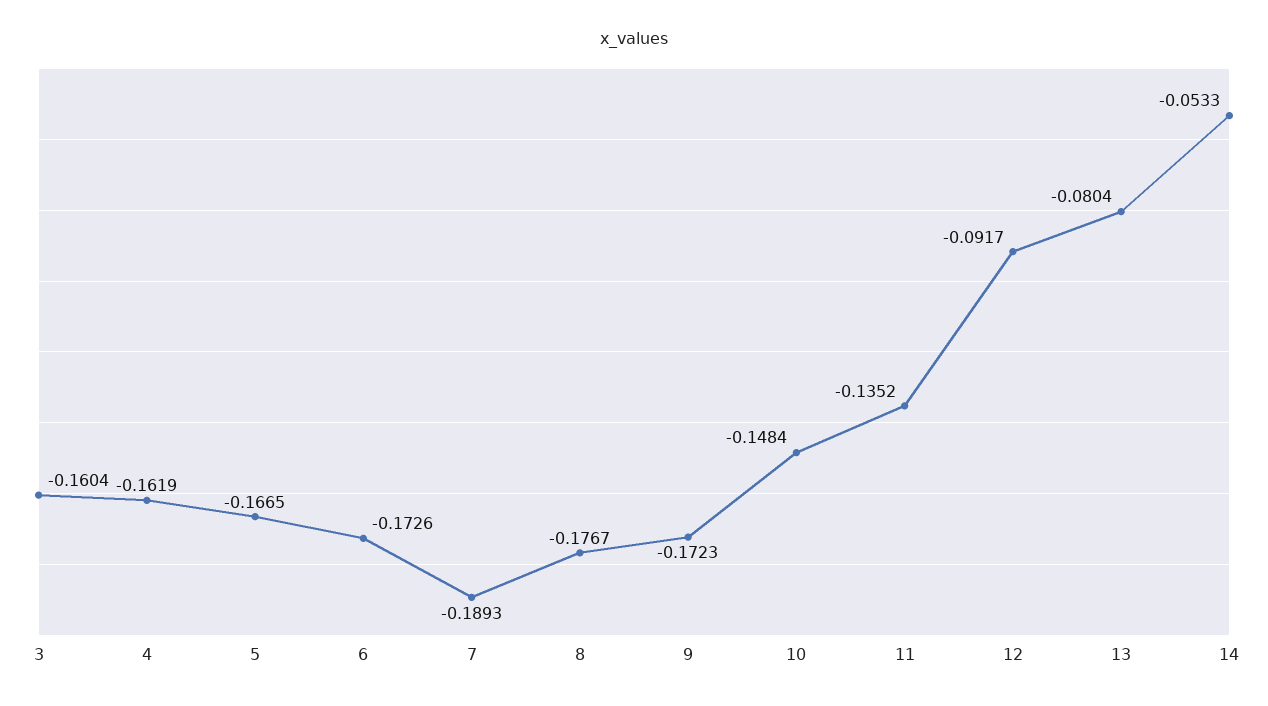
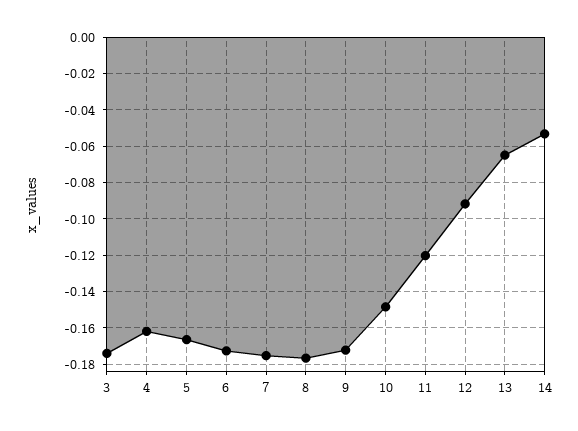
3: -0.1604 -> -0.175
7: -0.1893 -> -0.175
11: -0.1352 -> -0.12
13: -0.0804 -> -0.065

